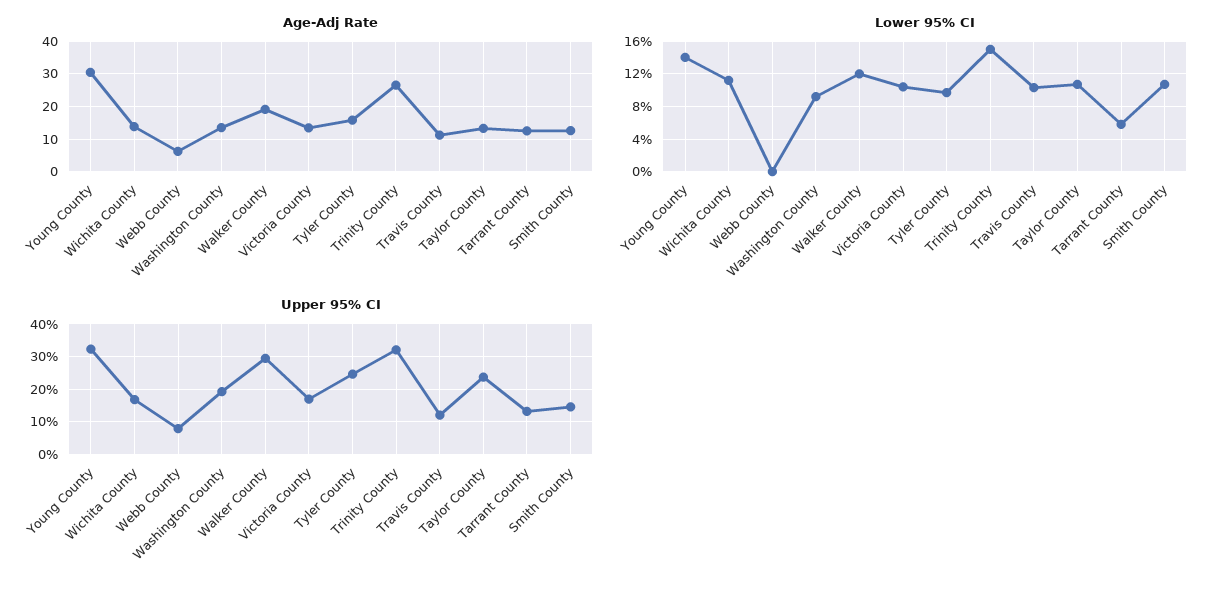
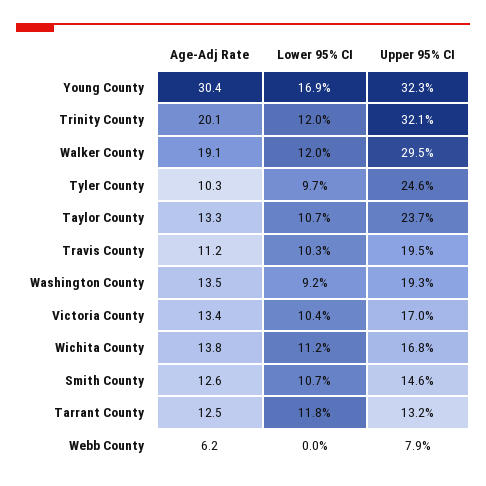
Age-Adj Rate, Tyler County: 16 -> 10.3
Age-Adj Rate, Trinity County: 26 -> 20.1
Lower 95% CI, Young County: 14 -> 16.9
Lower 95% CI, Trinity County: 15 -> 12
Lower 95% CI, Tarrant County: 6 -> 11.8
Upper 95% CI, Travis County: 12 -> 19.5

